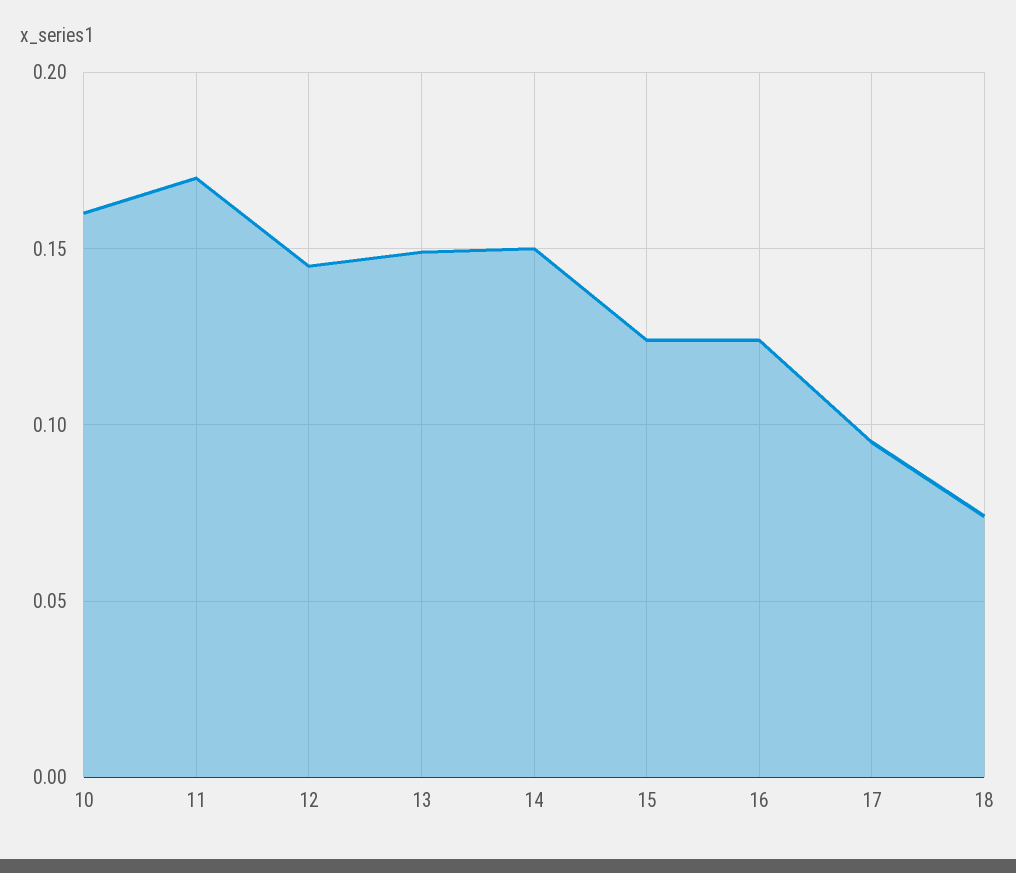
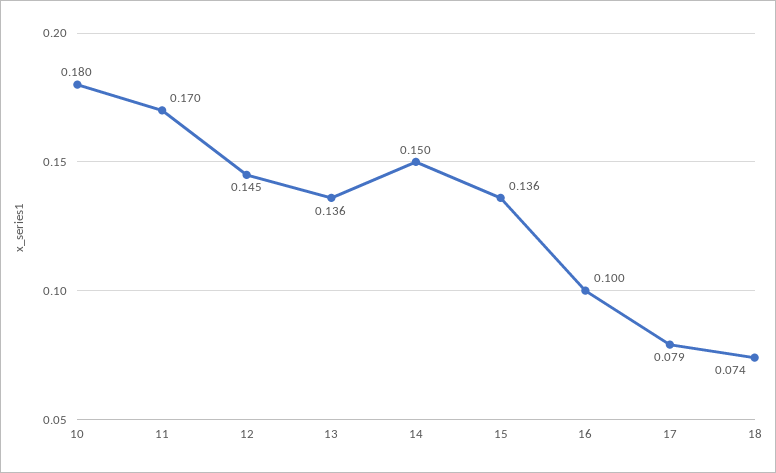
10: 0.16 -> 0.18
13: 0.15 -> 0.136
15: 0.125 -> 0.136
16: 0.125 -> 0.1
17: 0.095 -> 0.079

